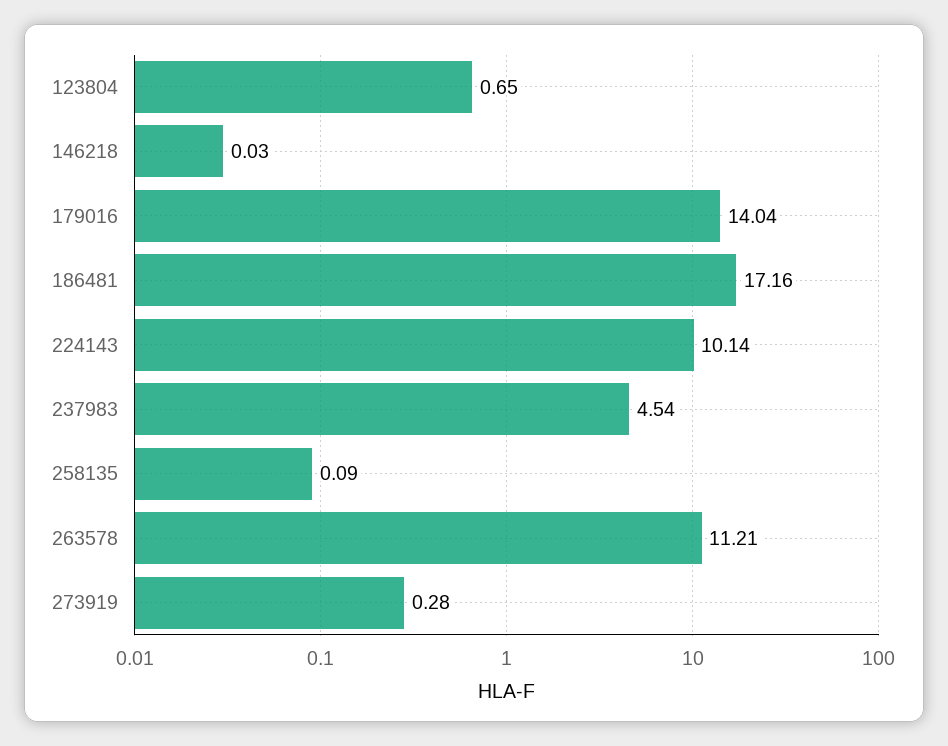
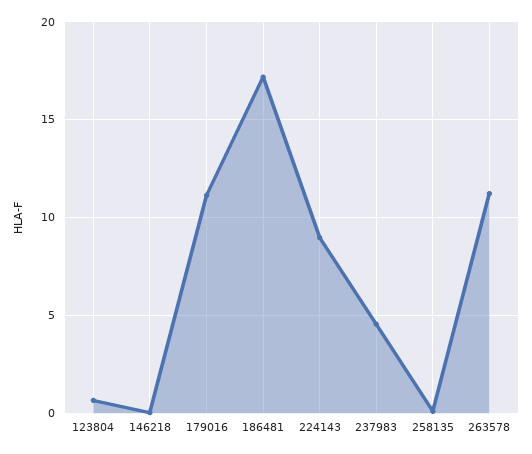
179016: 14.04 -> 11
224143: 10.14 -> 9
273919: 0.28 -> none

